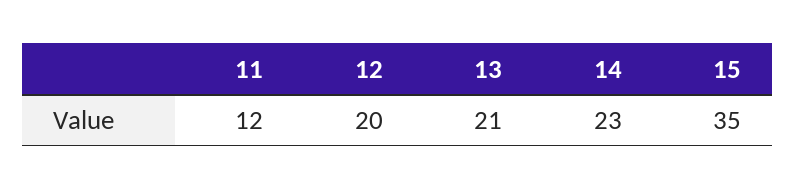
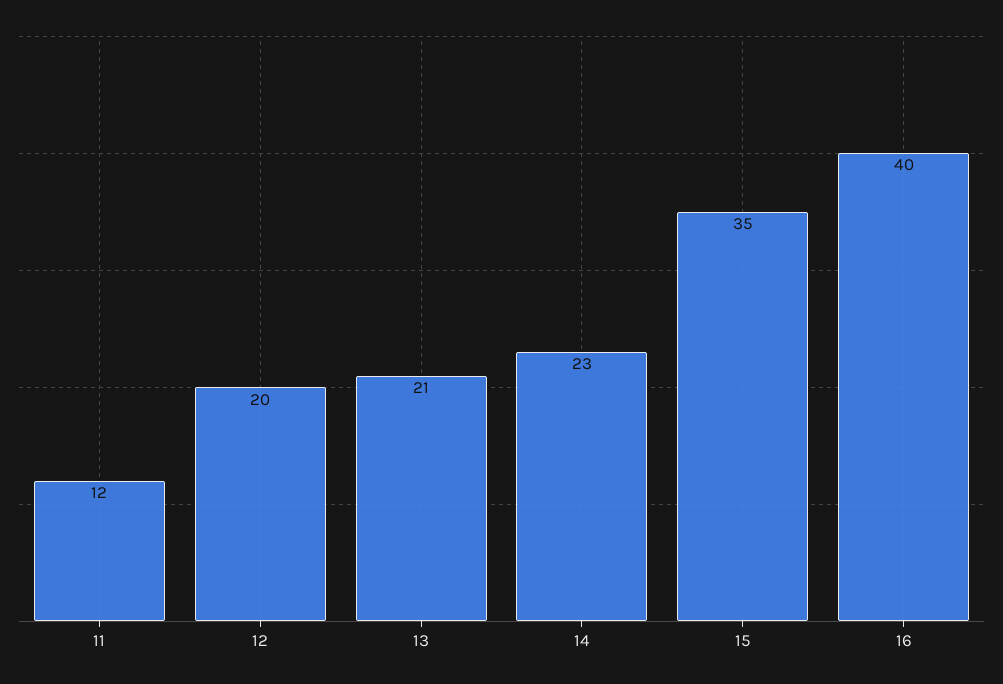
16: none -> 40

